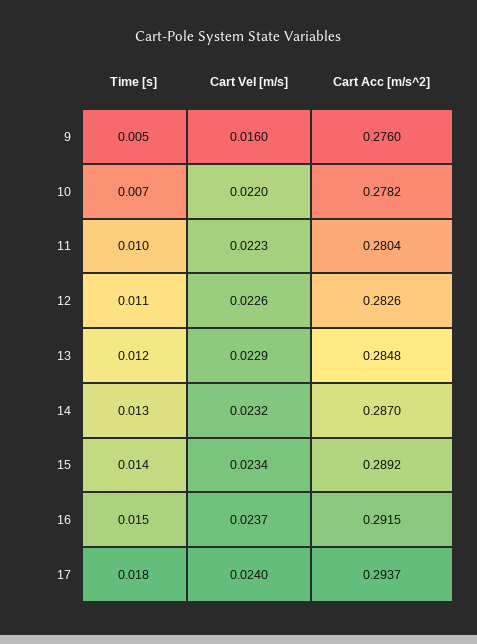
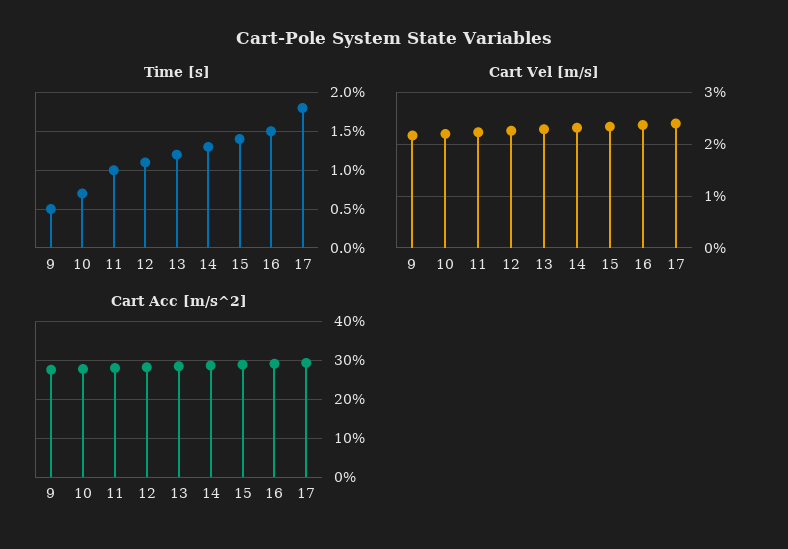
Cart Vel [m/s], 9: 0.016 -> 0.022

